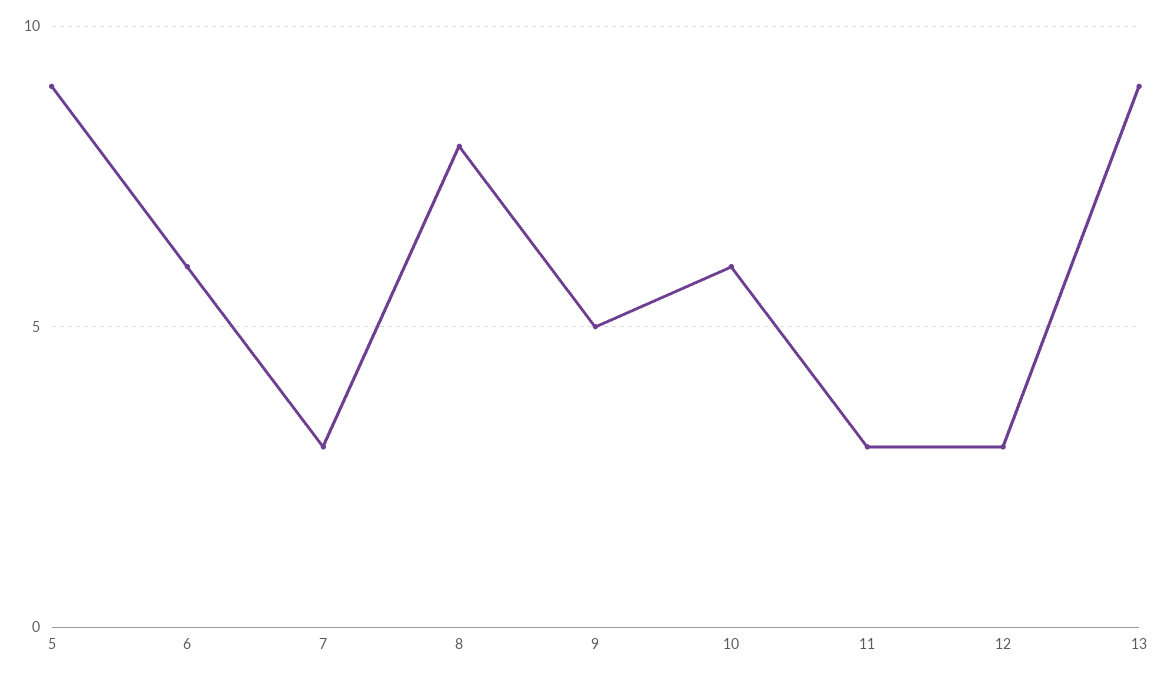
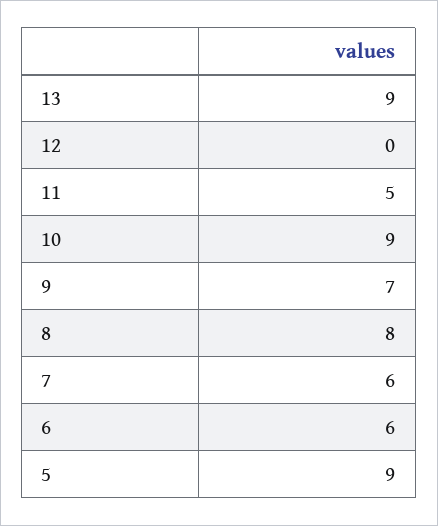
7: 3 -> 6
9: 5 -> 7
10: 6 -> 9
11: 3 -> 5
12: 3 -> 0

